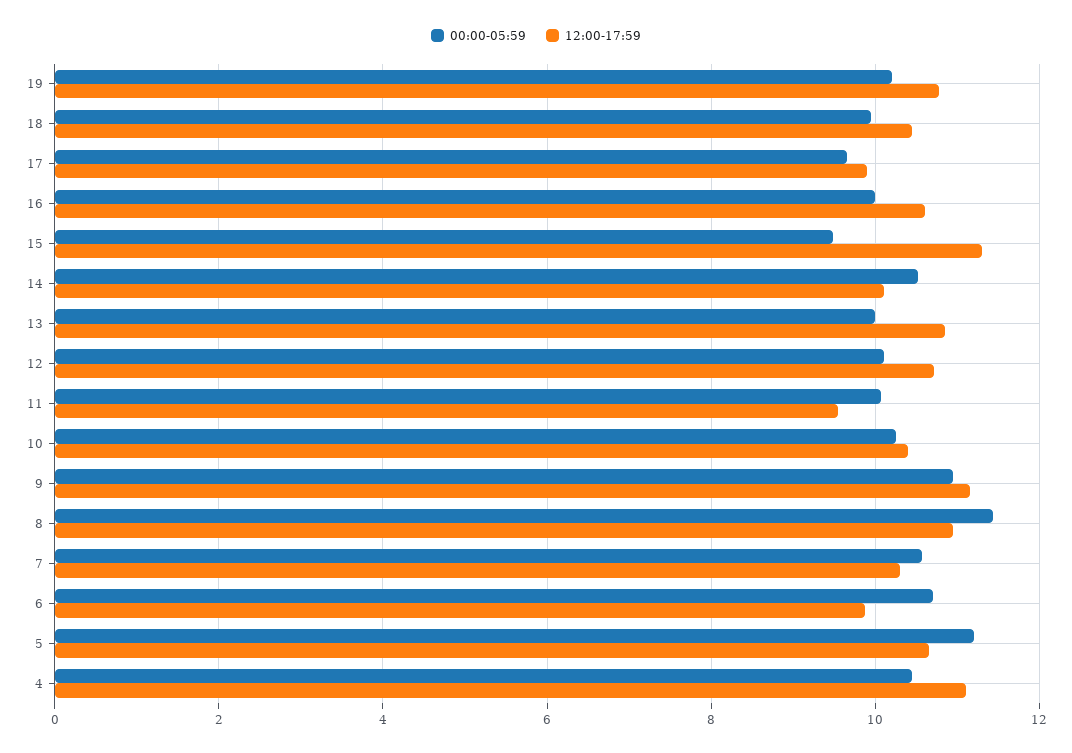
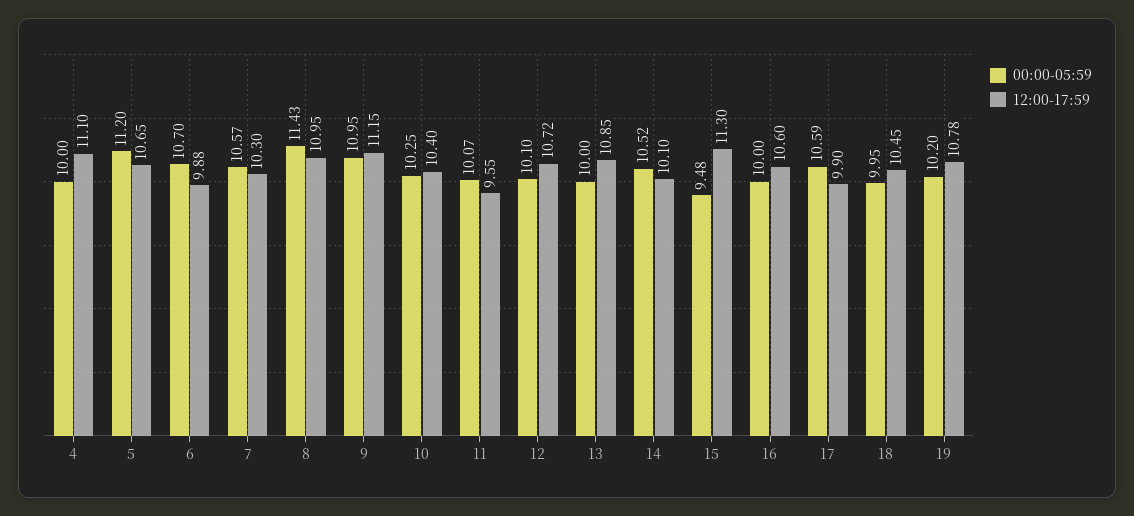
00:00-05:59, 17: 9.6 -> 10.59
00:00-05:59, 4: 10.4 -> 10

